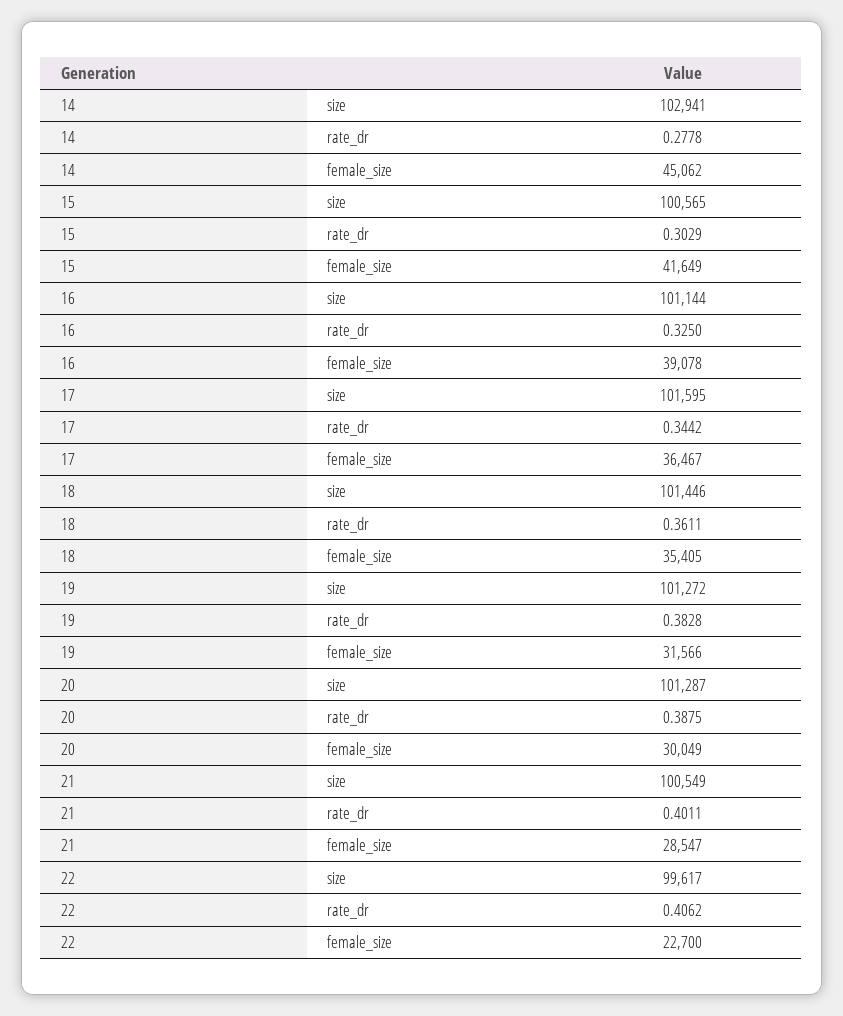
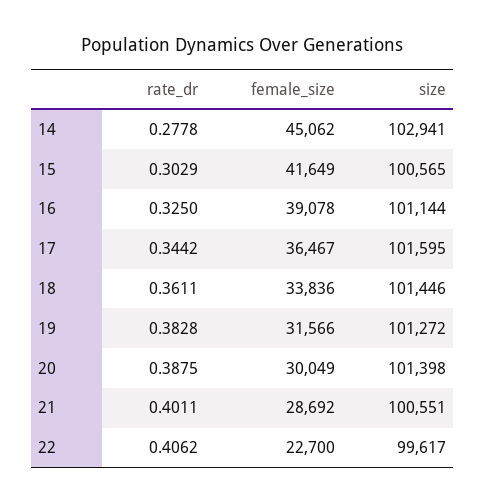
18, female_size: 35405 -> 33836
20, size: 101287 -> 101398
21, size: 100549 -> 100551
21, female_size: 28547 -> 28692

